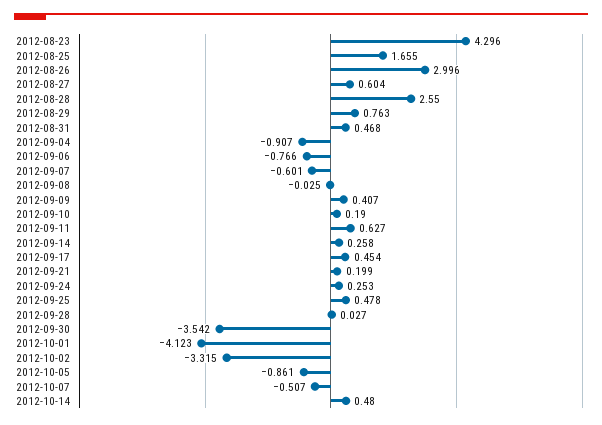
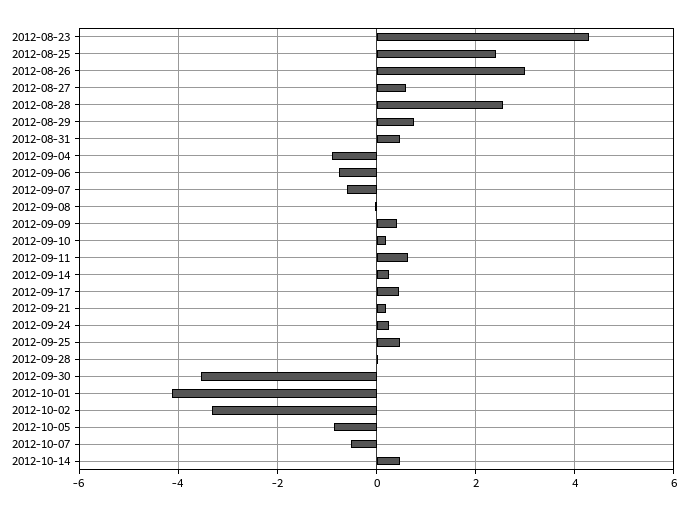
2012-08-25: 1.655 -> 2.4

